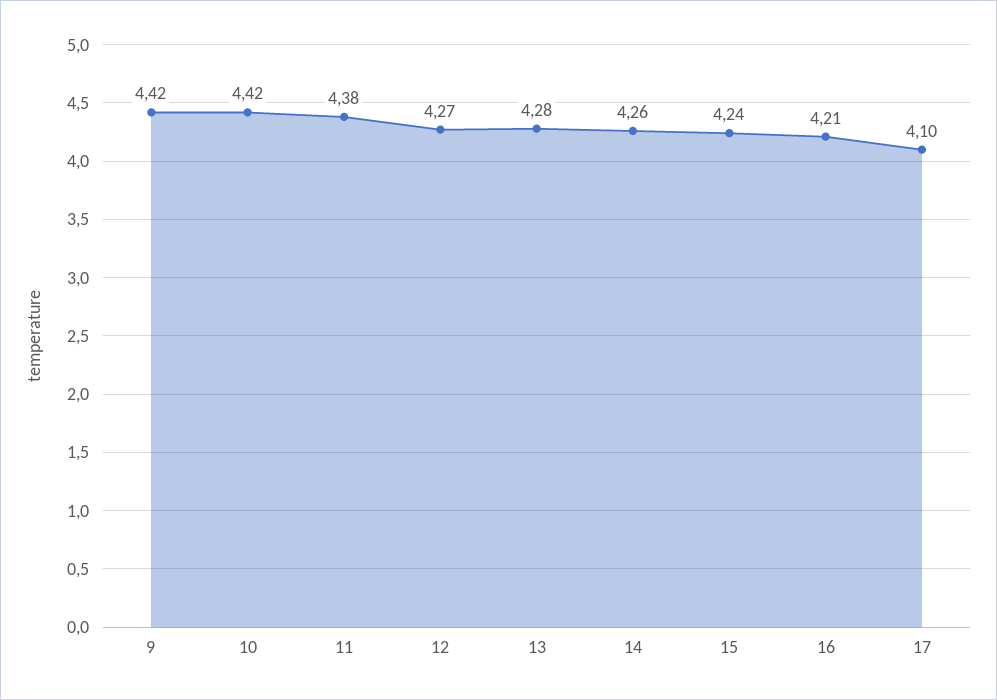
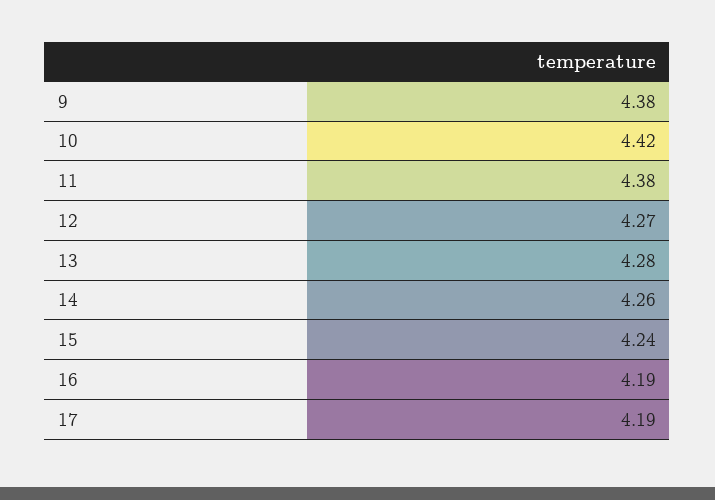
9: 4.42 -> 4.38
16: 4.21 -> 4.19
17: 4.1 -> 4.19

